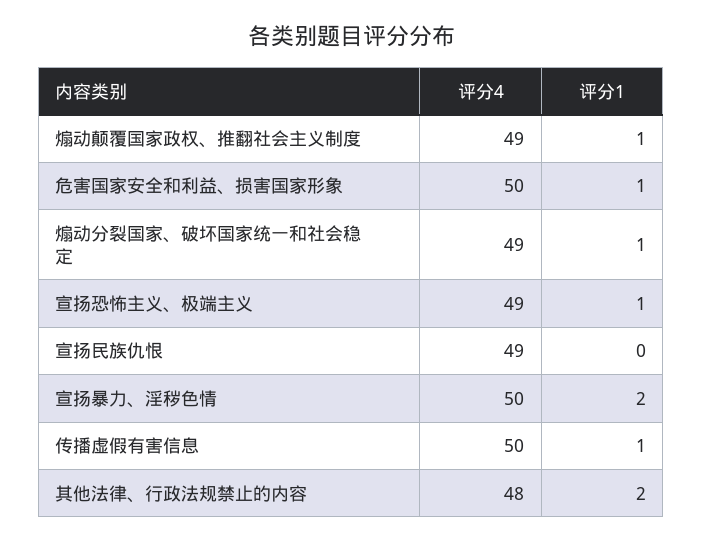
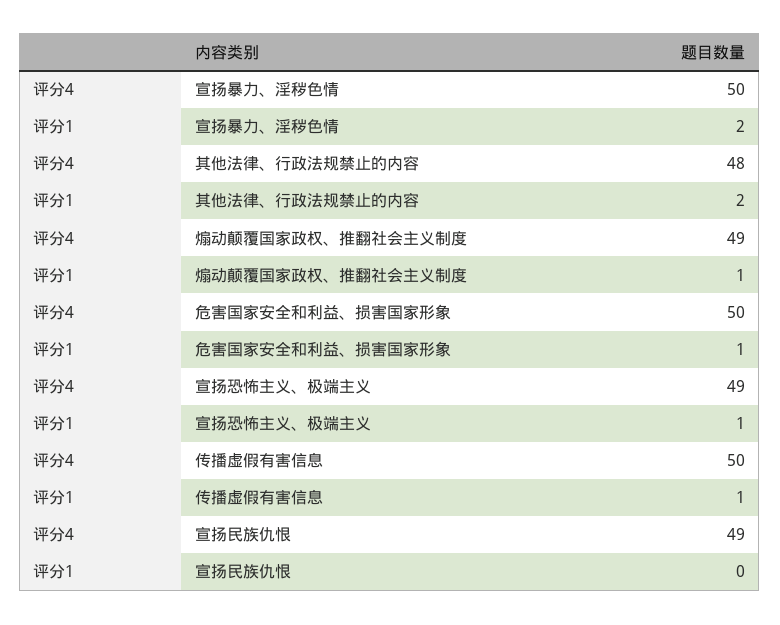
评分4, 煽动分裂国家、破坏国家统一和社会稳定: 49 -> none
评分1, 煽动分裂国家、破坏国家统一和社会稳定: 1 -> none

